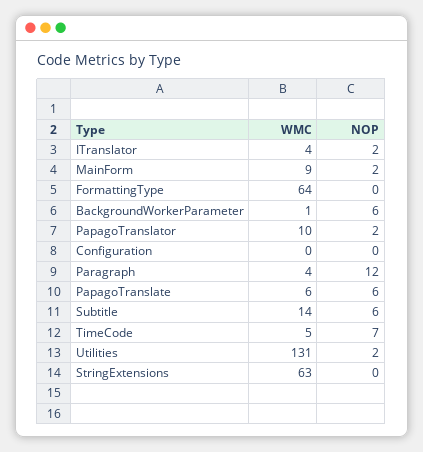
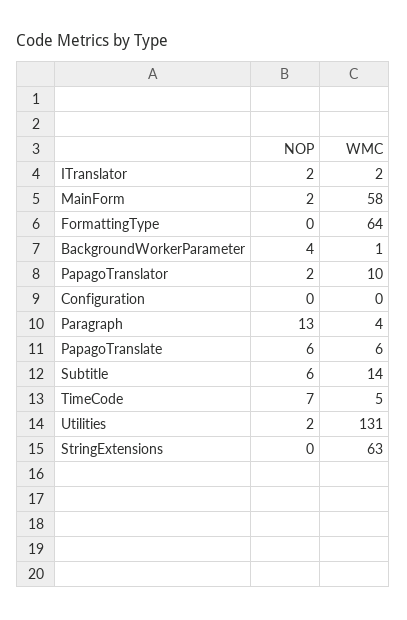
WMC, ITranslator: 4 -> 2
WMC, MainForm: 9 -> 58
NOP, BackgroundWorkerParameter: 6 -> 4
NOP, Paragraph: 12 -> 13

